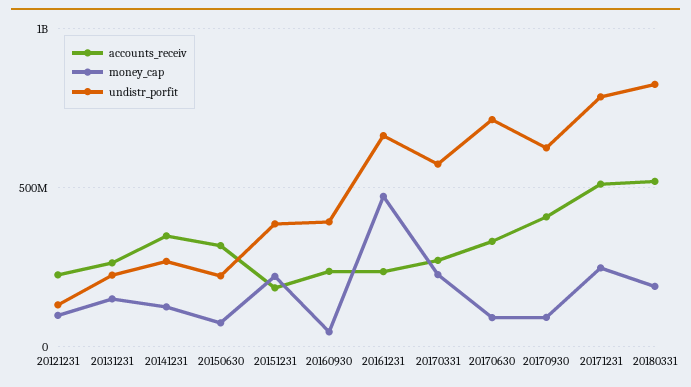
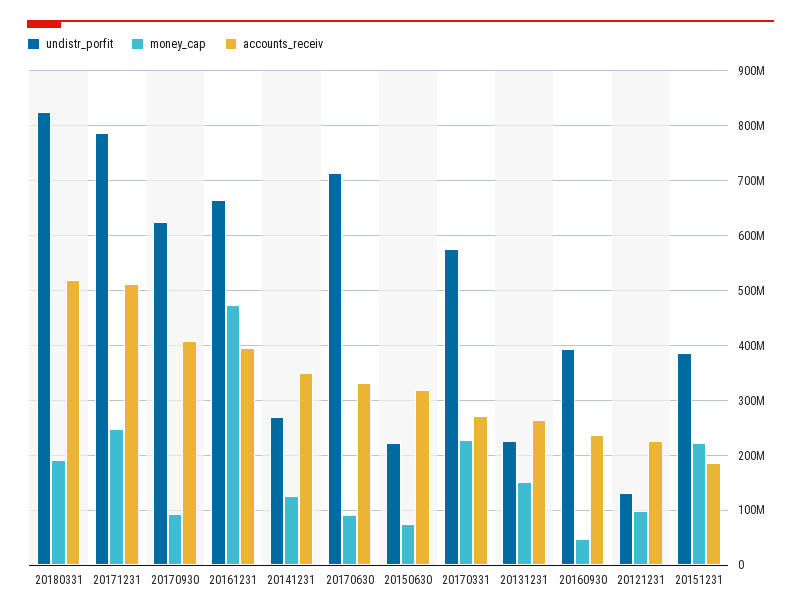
accounts_receiv, 20161231: 250000000 -> 400000000

